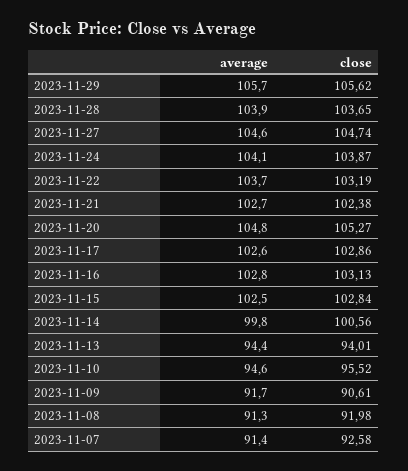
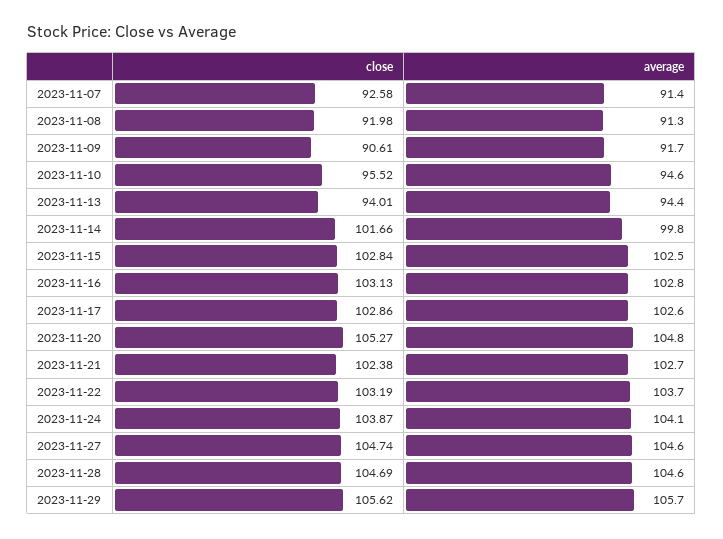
average, 2023-11-28: 103.9 -> 104.6
close, 2023-11-28: 103.65 -> 104.69
close, 2023-11-14: 100.56 -> 101.66

